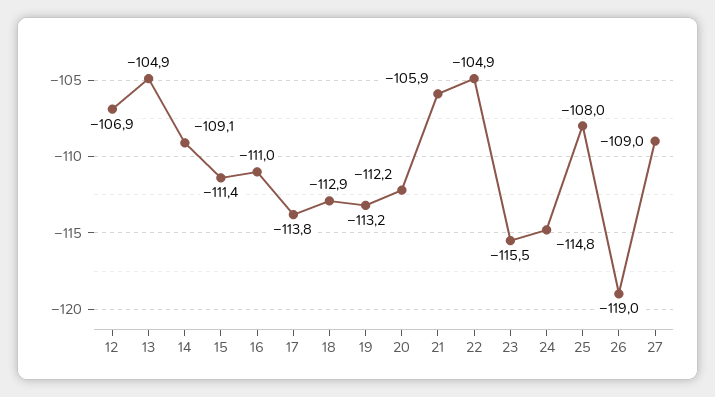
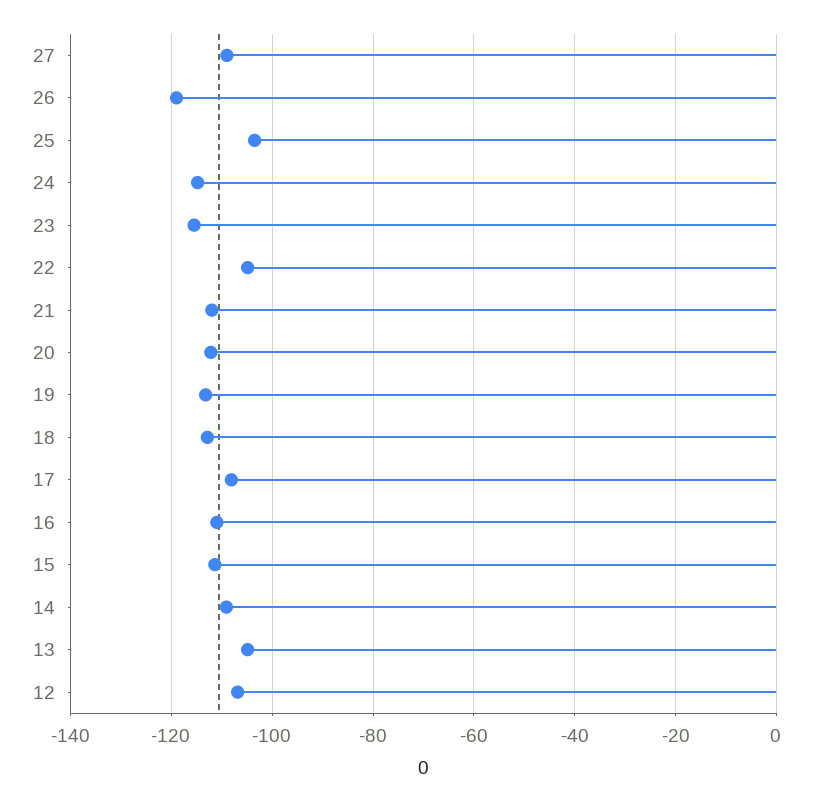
17: -113.8 -> -108
21: -105.9 -> -112
25: -108 -> -104

